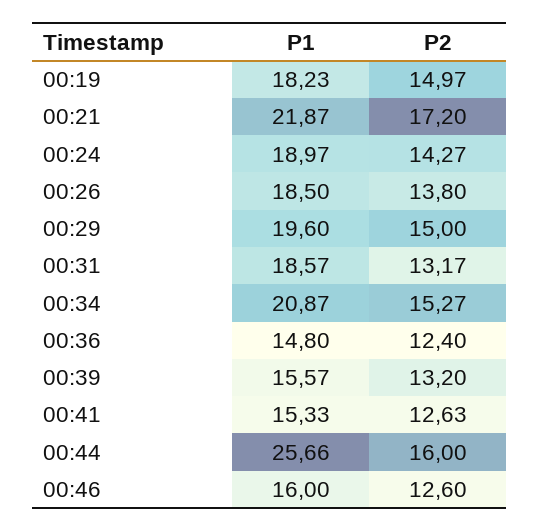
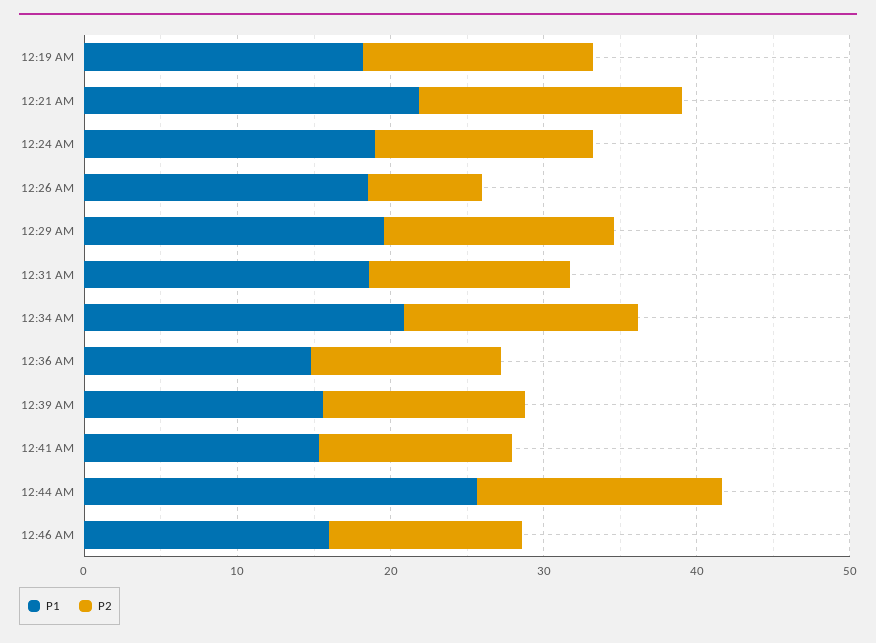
P2, 00:26: 13.8 -> 8

